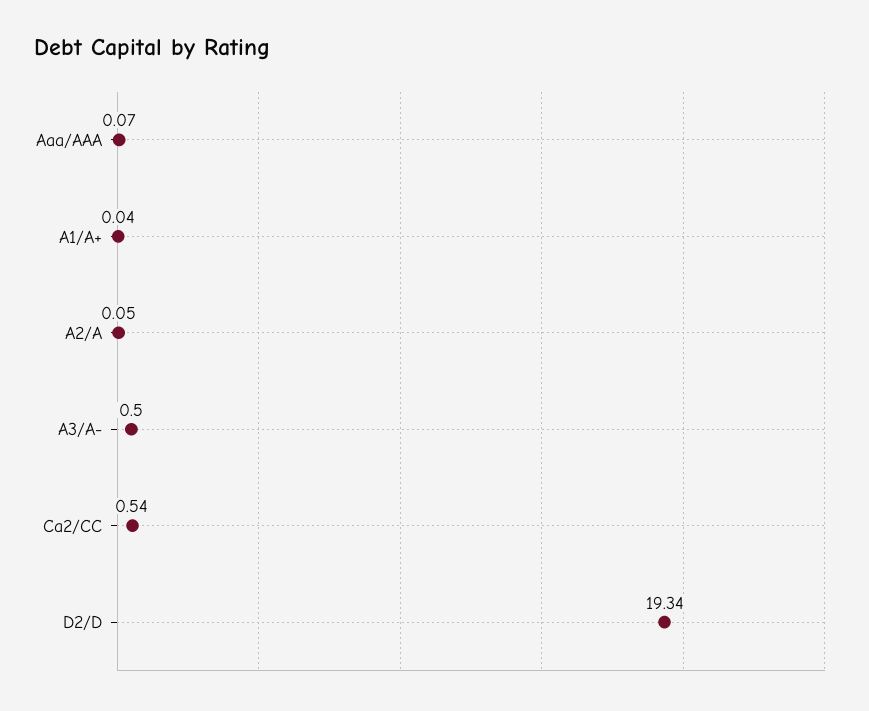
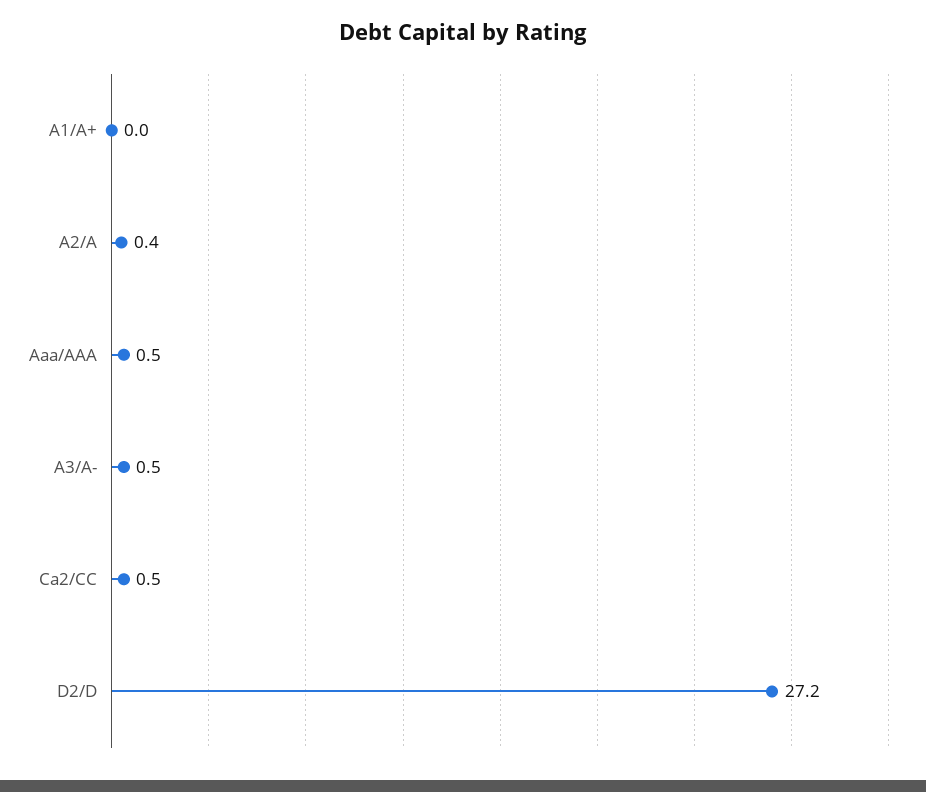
Aaa/AAA: 0.07 -> 0.5
A2/A: 0.05 -> 0.4
D2/D: 19.34 -> 27.2

